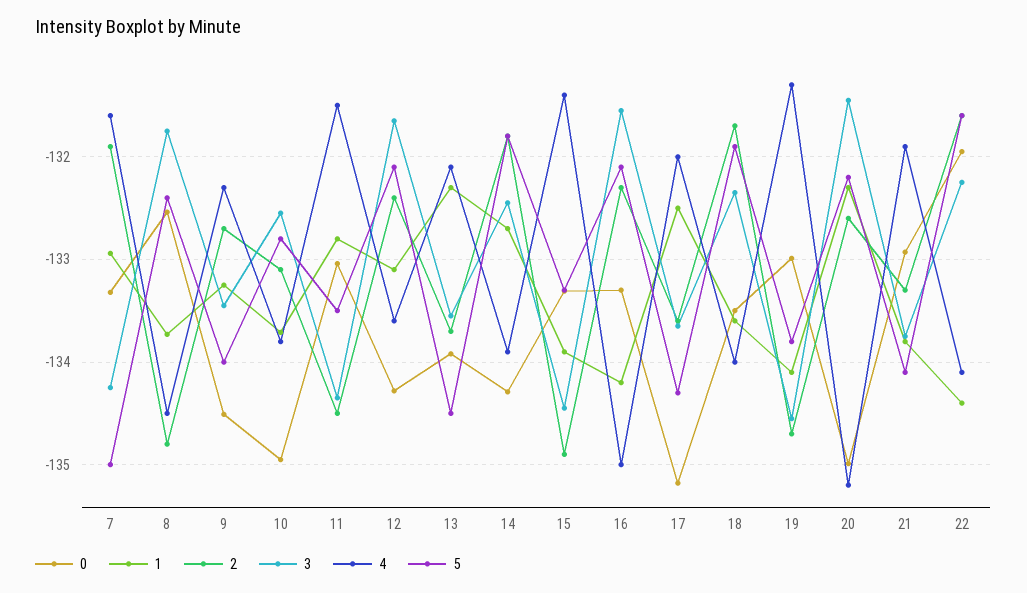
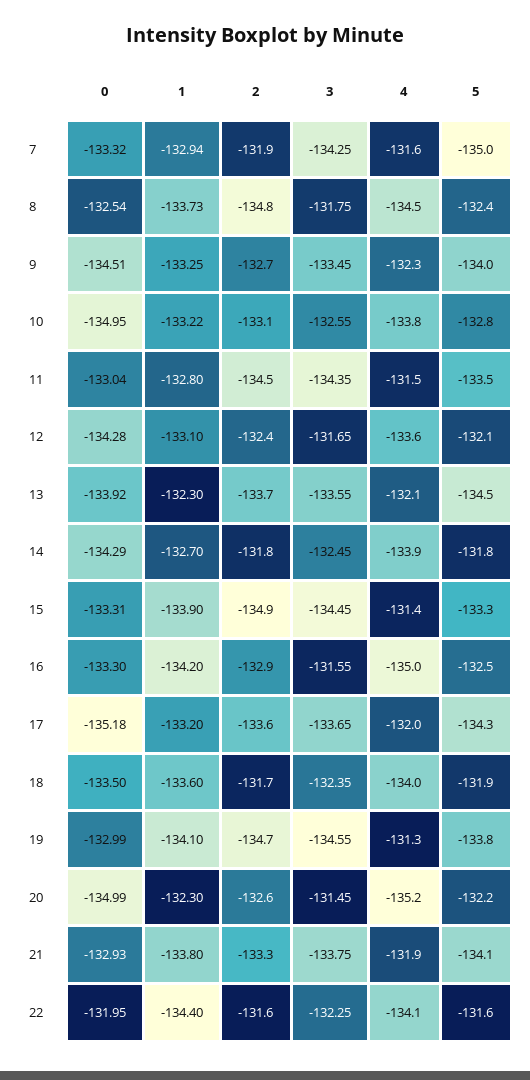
1, 10: -133.7 -> -133.22
2, 16: -132.3 -> -132.9
5, 16: -132.1 -> -132.5
1, 17: -132.5 -> -133.2

